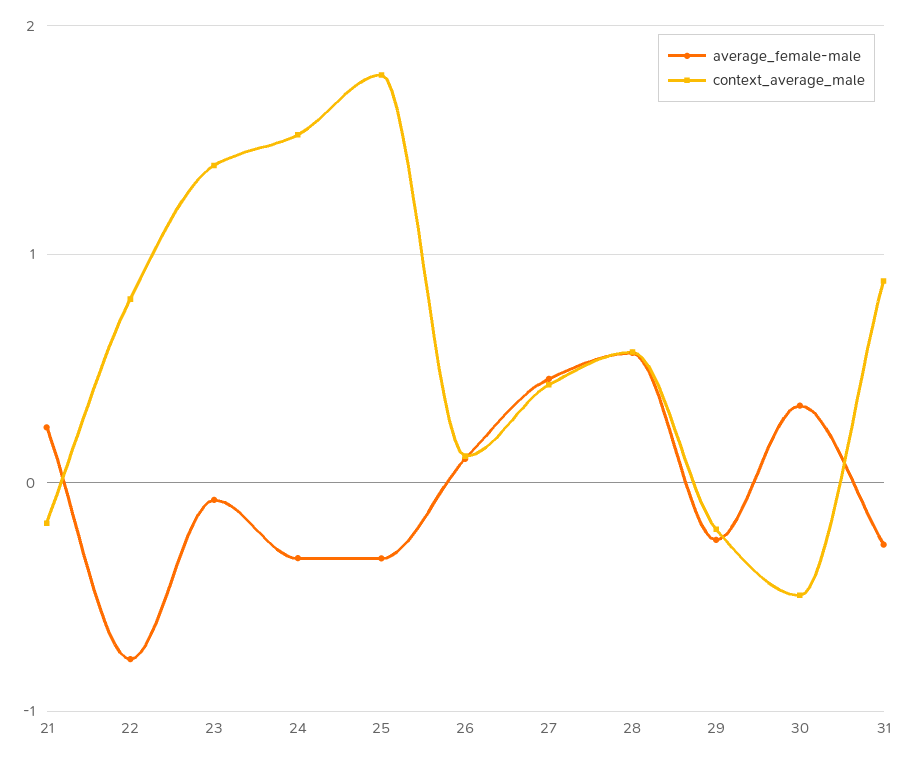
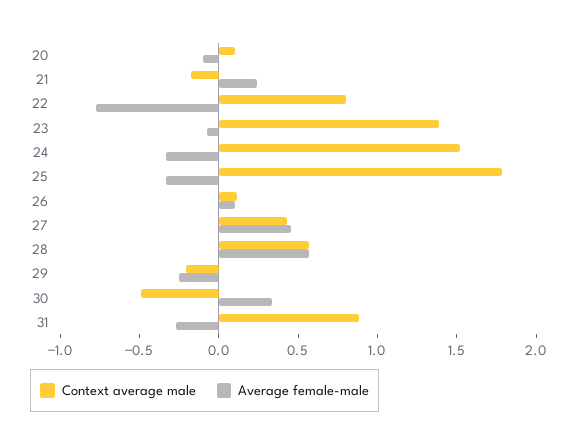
context_average_male, 20: none -> 0.1
average_female-male, 20: none -> -0.1

